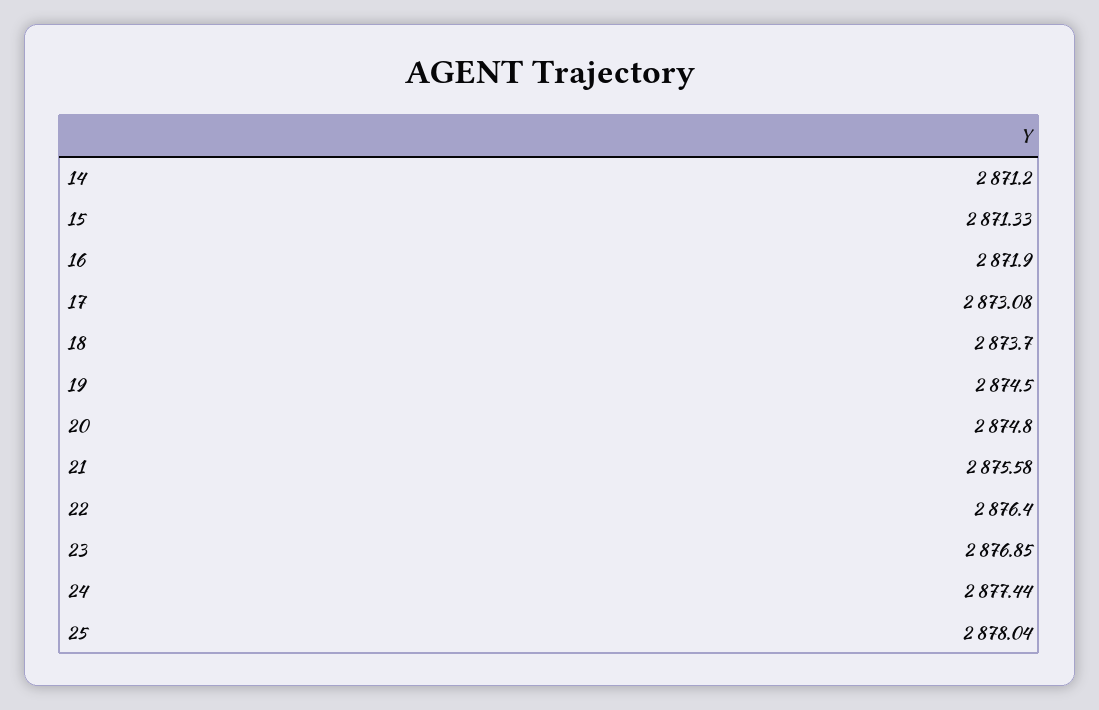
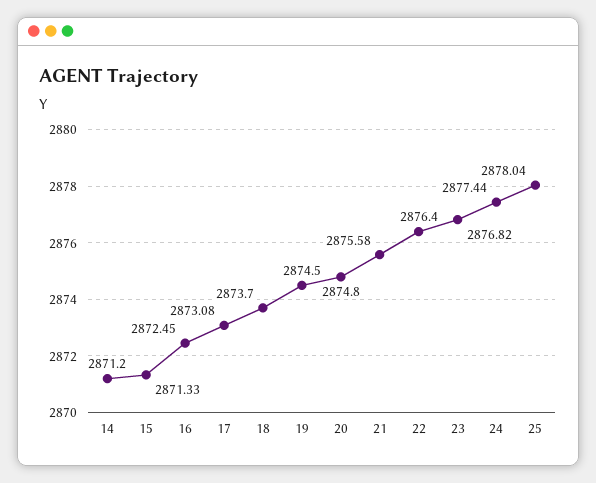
16: 2871.9 -> 2872.45
23: 2876.85 -> 2876.82

